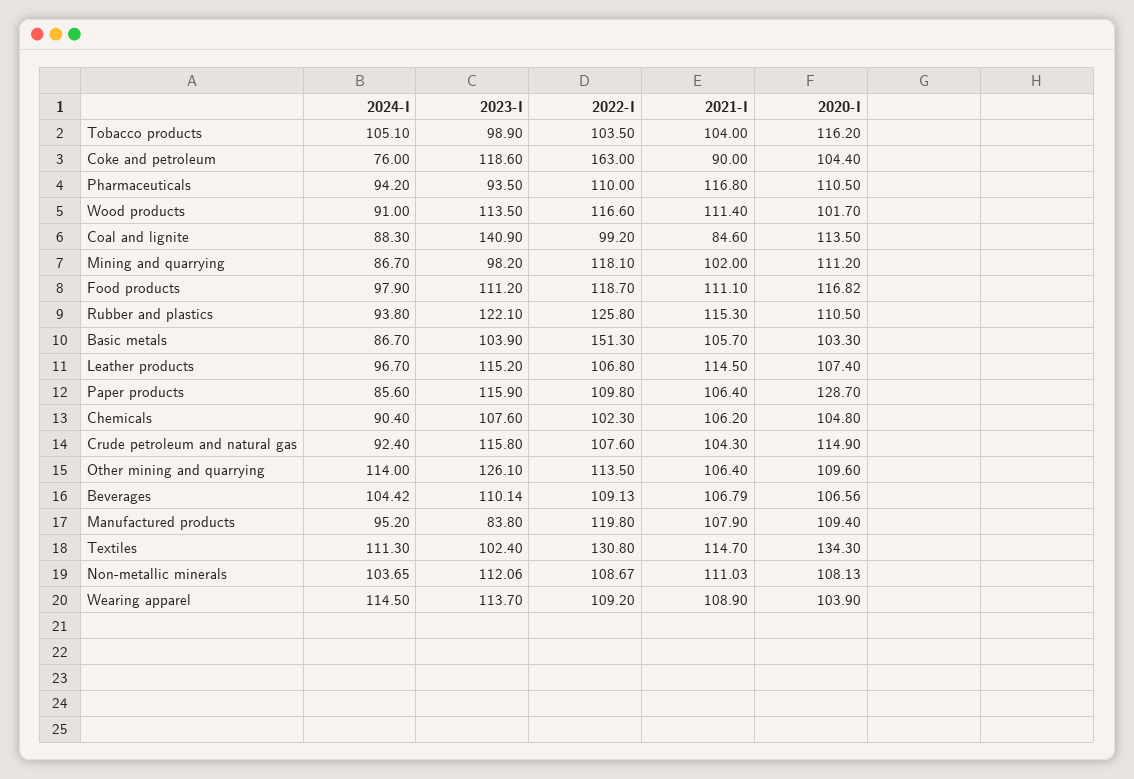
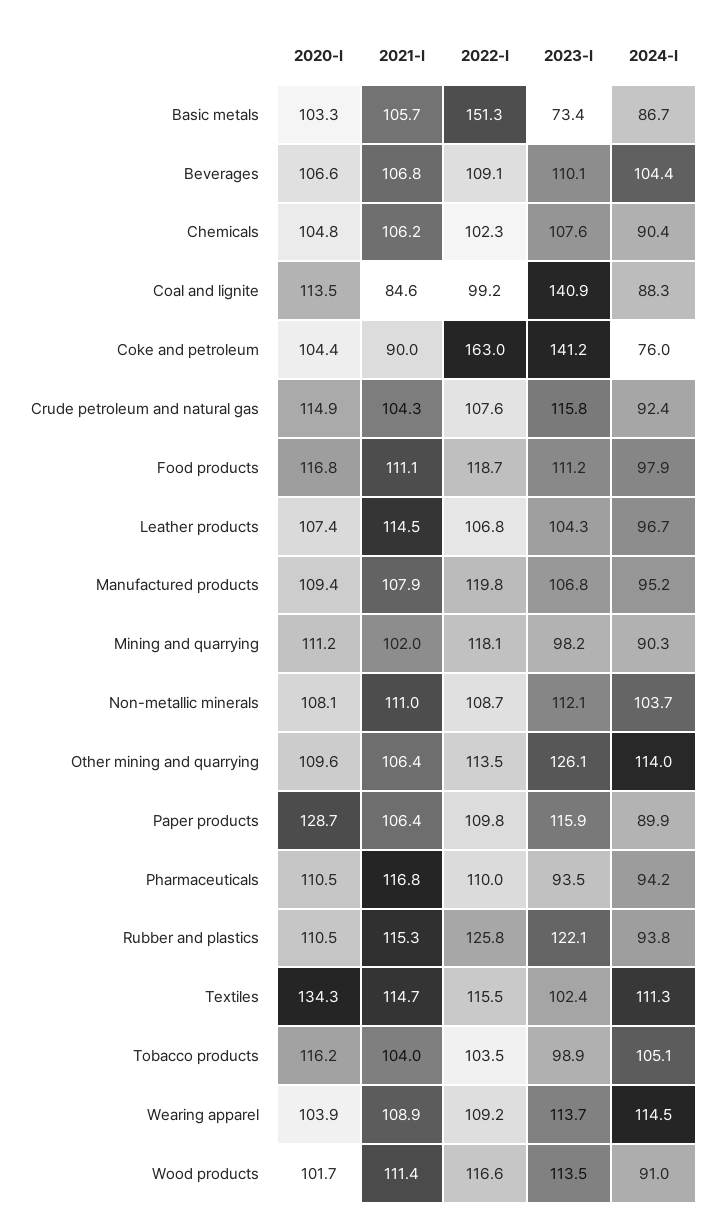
2023-I, Coke and petroleum: 118.6 -> 141.2
2024-I, Mining and quarrying: 86.7 -> 90.3
2023-I, Basic metals: 103.9 -> 73.4
2023-I, Leather products: 115.2 -> 104.3
2024-I, Paper products: 85.6 -> 89.9
2023-I, Manufactured products: 83.8 -> 106.8
2022-I, Textiles: 130.8 -> 115.5

